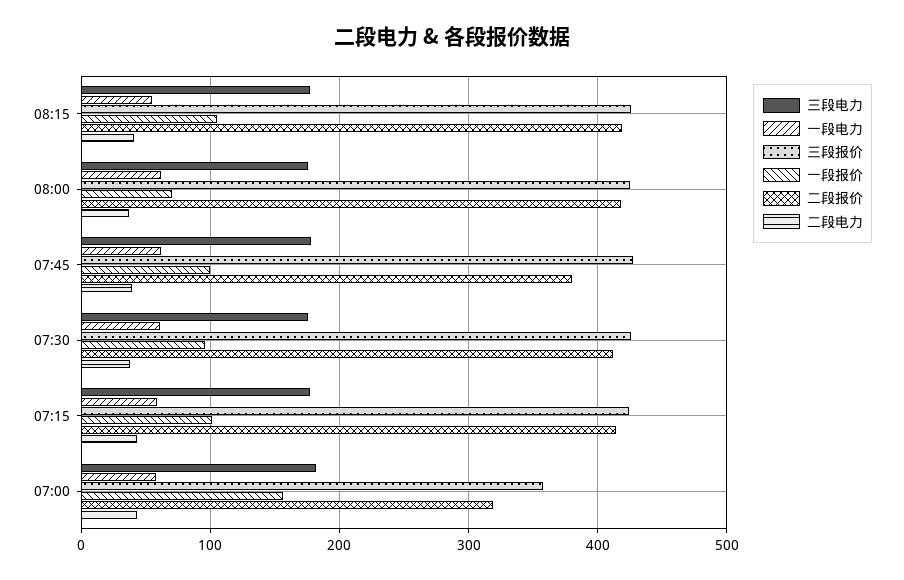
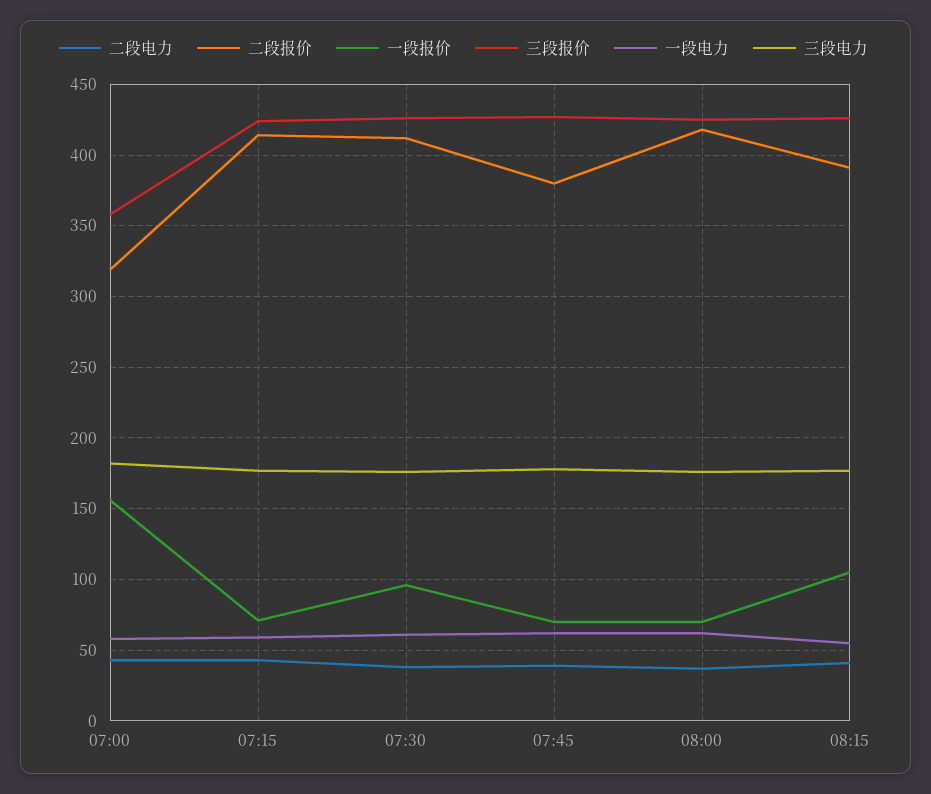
二段报价, 08:15: 420 -> 390
一段报价, 07:45: 100 -> 70
一段报价, 07:15: 100 -> 70

